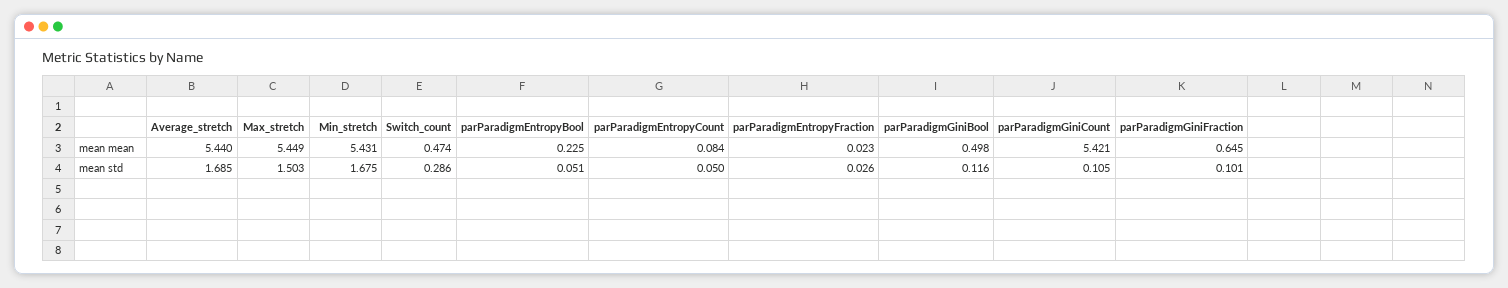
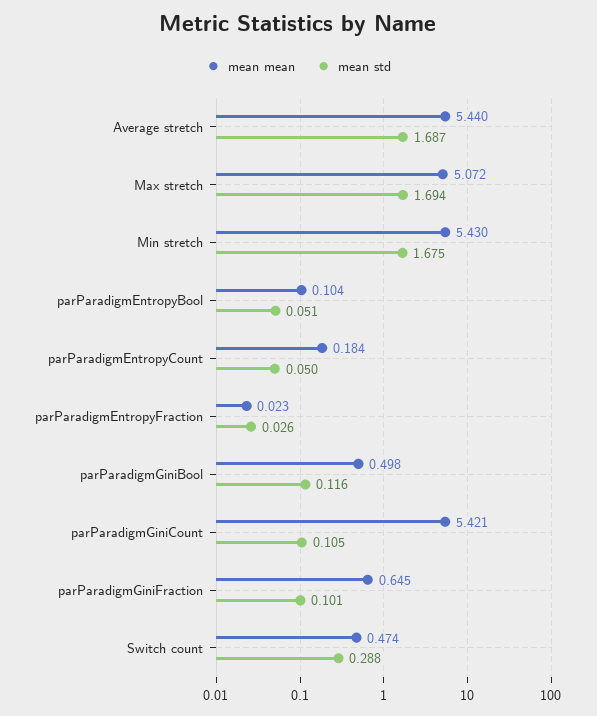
mean mean, Max_stretch: 5.449 -> 5.072
mean mean, Min_stretch: 5.431 -> 5.43
mean mean, parParadigmEntropyBool: 0.225 -> 0.104
mean mean, parParadigmEntropyCount: 0.084 -> 0.184
mean std, Average_stretch: 1.685 -> 1.687
mean std, Max_stretch: 1.503 -> 1.694
mean std, Switch_count: 0.286 -> 0.288

